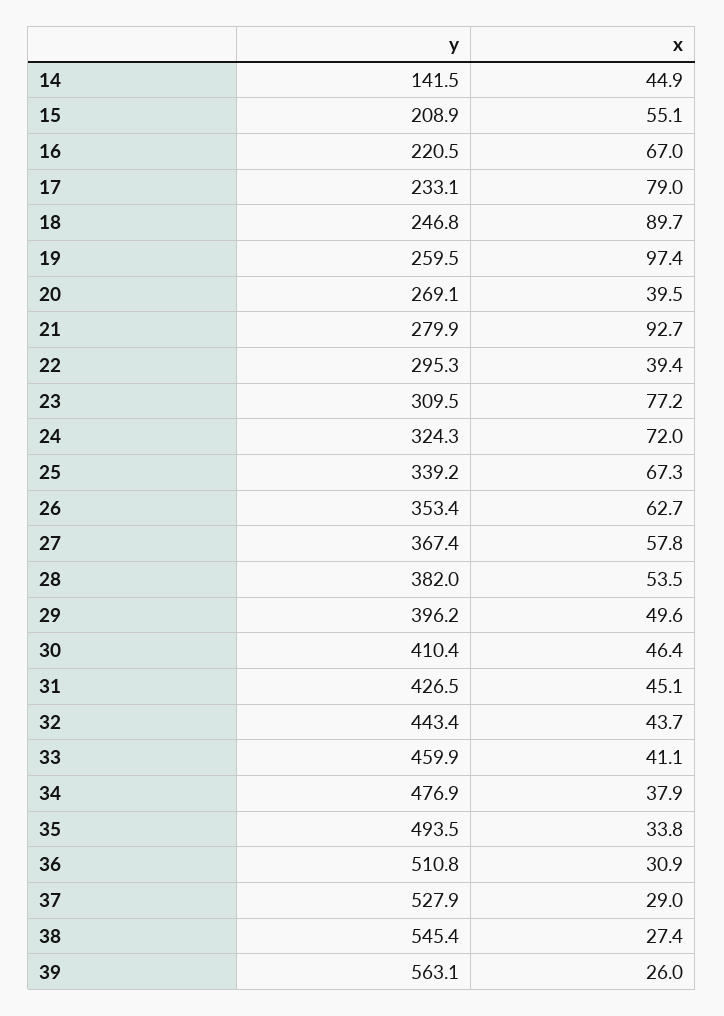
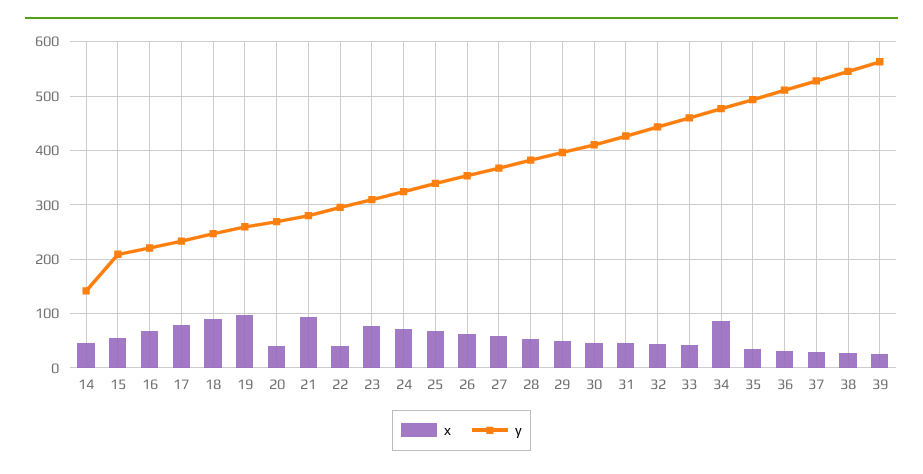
x, 34: 37.9 -> 80

